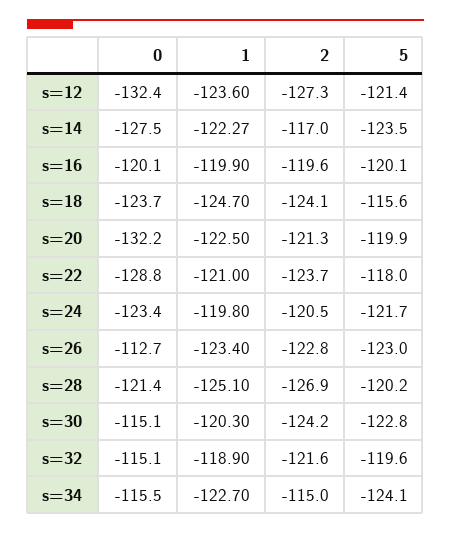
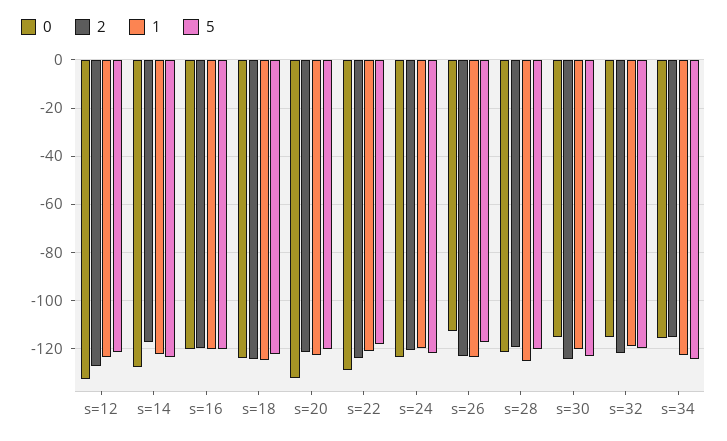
5, s=18: -115.6 -> -122.5
5, s=26: -123 -> -117.5
2, s=28: -126.9 -> -120

